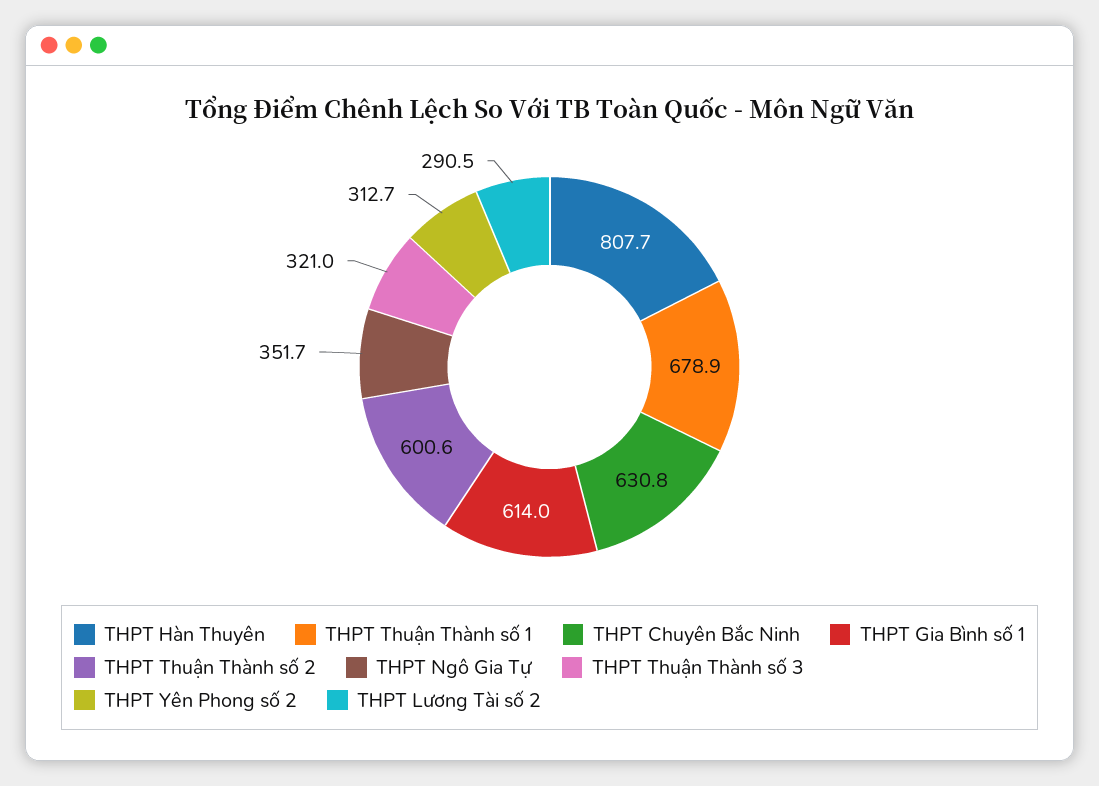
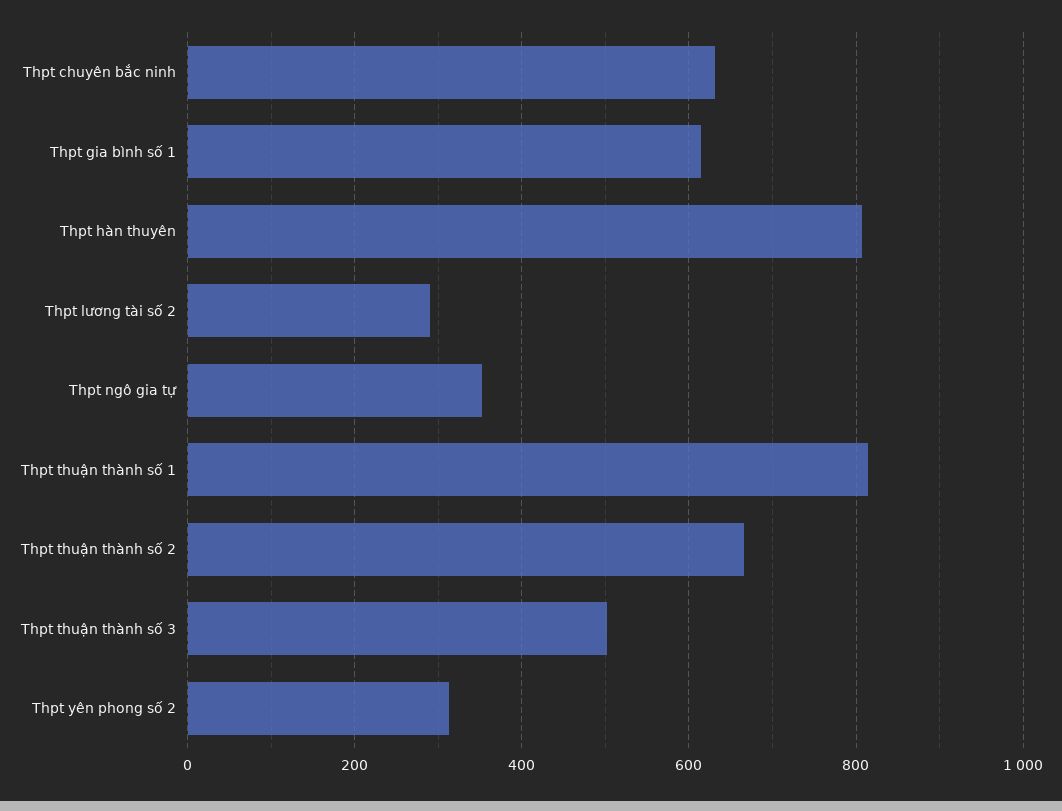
THPT Thuận Thành số 1: 678.9 -> 820
THPT Thuận Thành số 2: 600.6 -> 660
THPT Thuận Thành số 3: 321 -> 500

